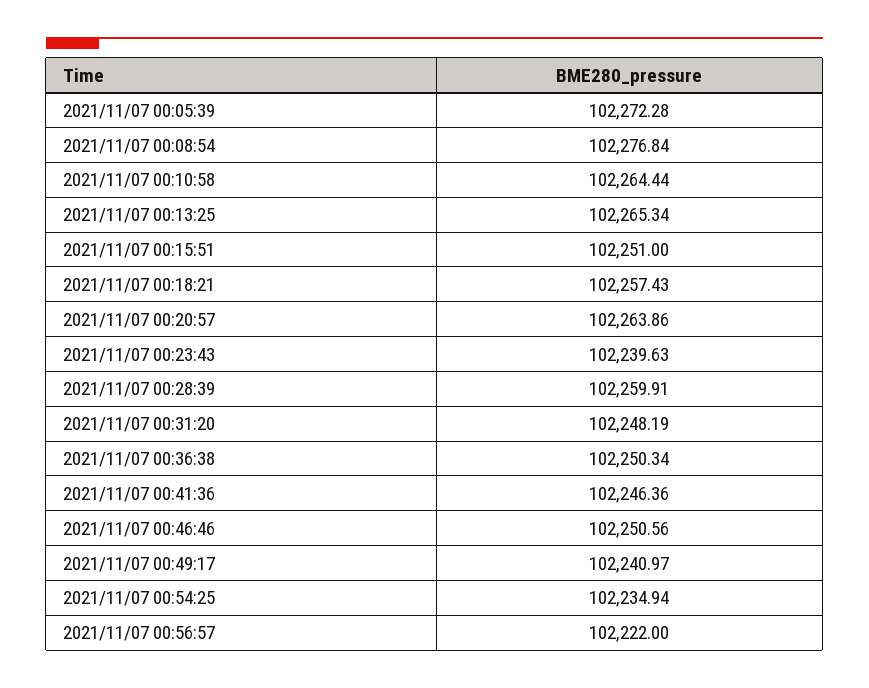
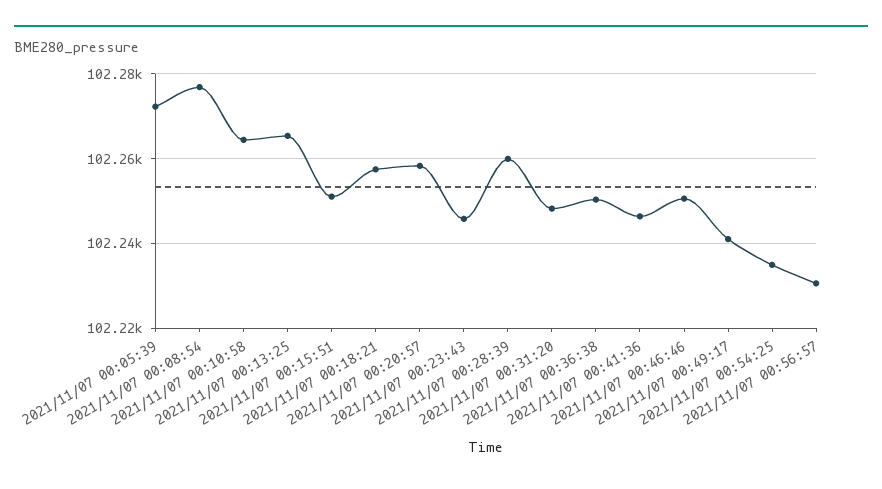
2021/11/07 00:20:57: 102263.86 -> 102258
2021/11/07 00:23:43: 102239.63 -> 102246
2021/11/07 00:56:57: 102222 -> 102230

